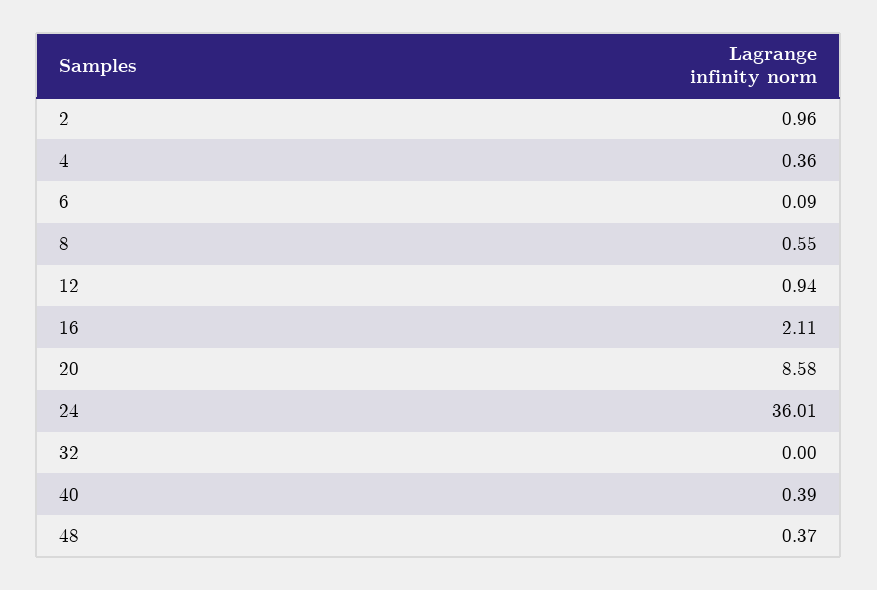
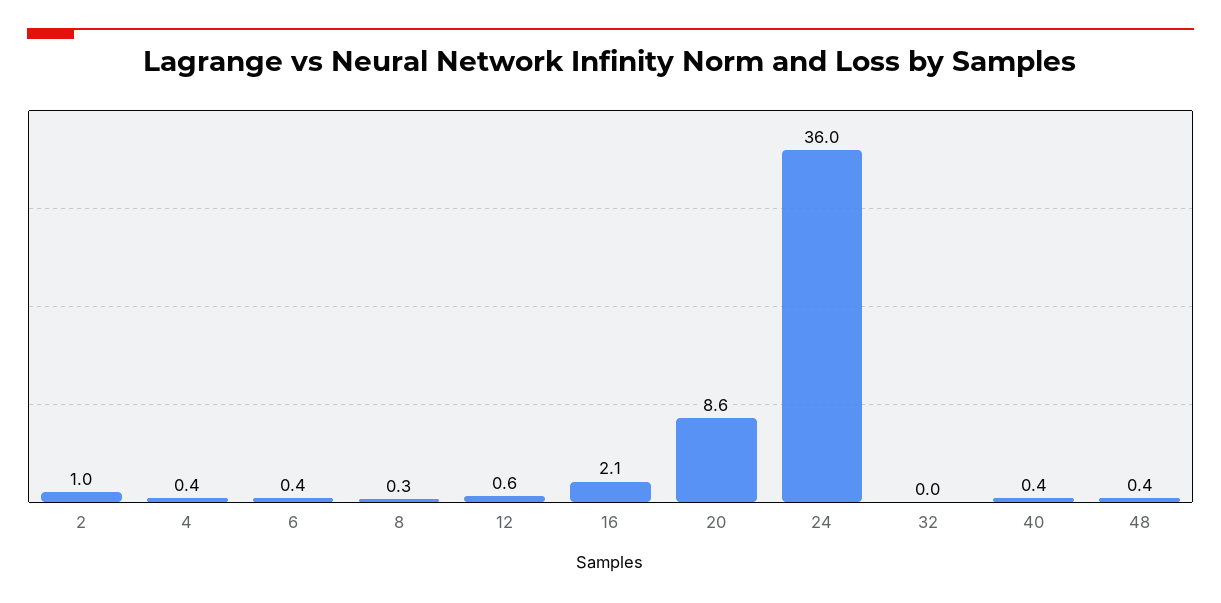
6: 0.09 -> 0.4
8: 0.55 -> 0.3
12: 0.94 -> 0.6

